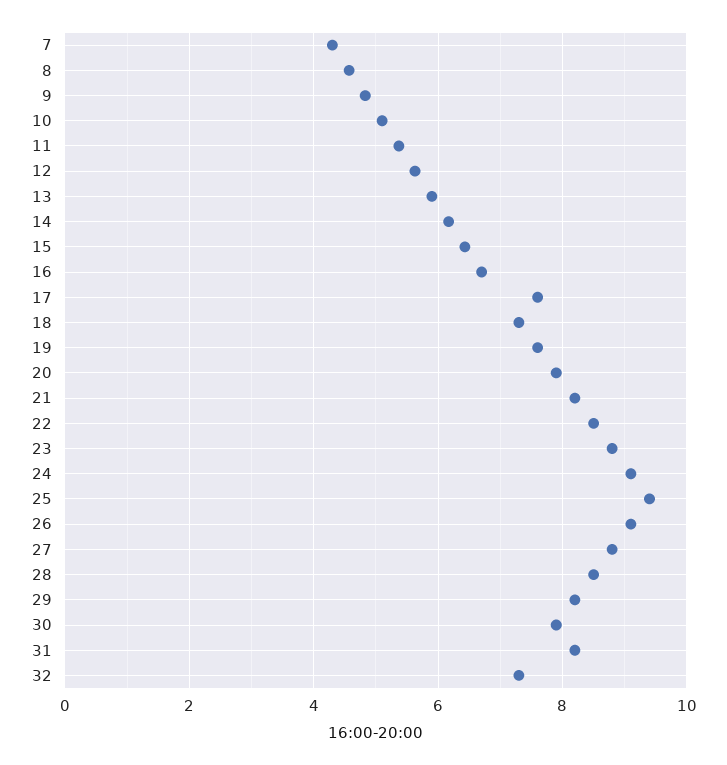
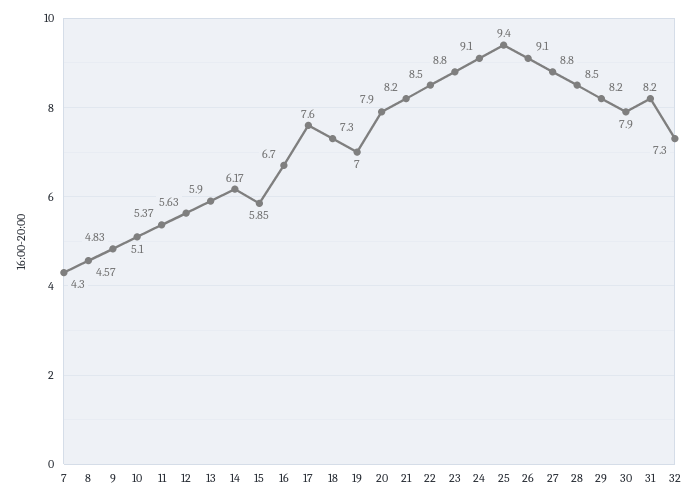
15: 6.4 -> 5.85
19: 7.6 -> 7

